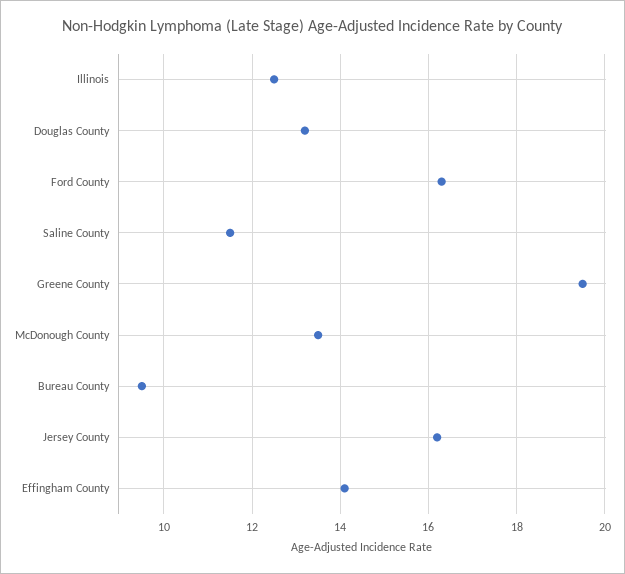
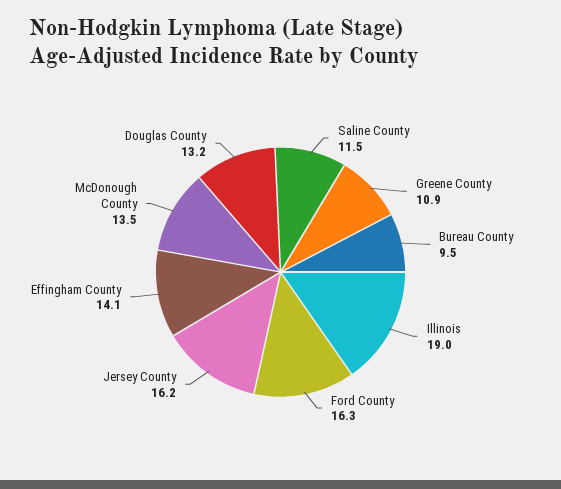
Illinois: 12.5 -> 19
Greene County: 19.5 -> 10.9

